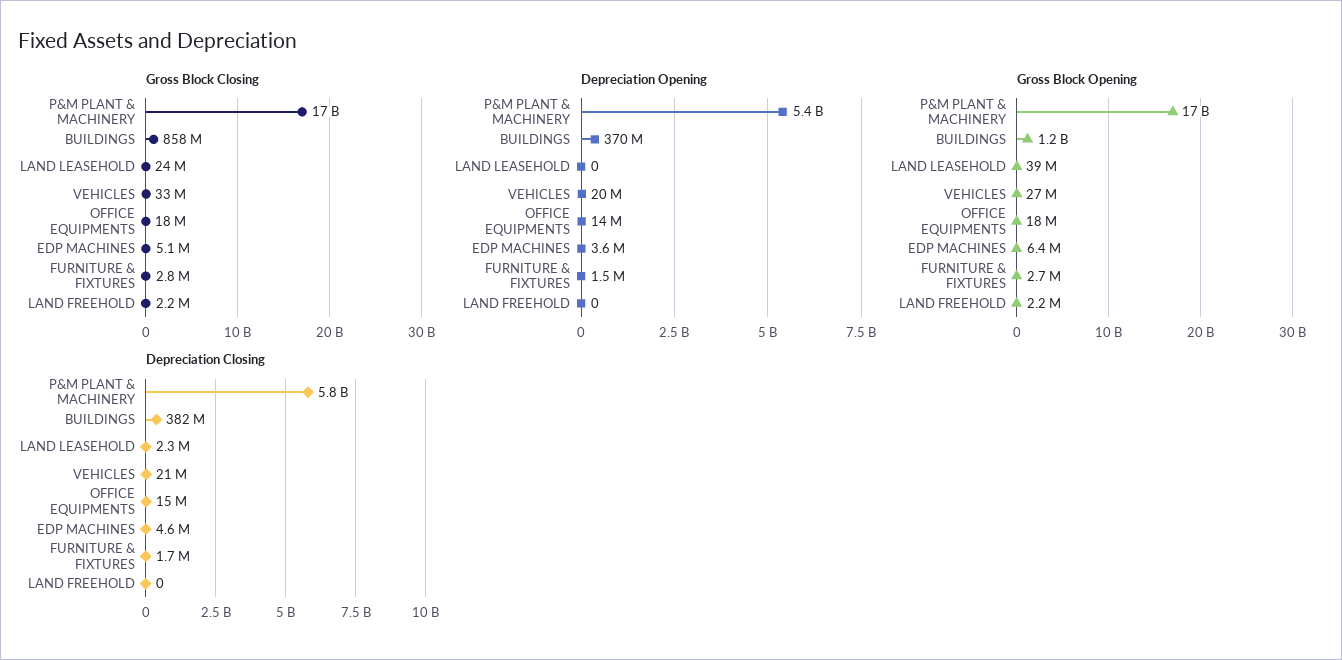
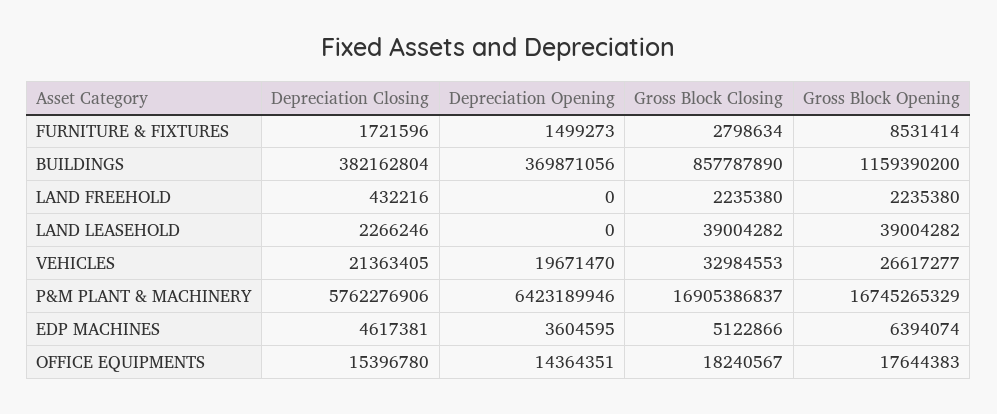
Gross Block Closing, LAND LEASEHOLD: 24000000 -> 39004282
Depreciation Opening, P&M PLANT & MACHINERY: 5400000000 -> 6423189946
Gross Block Opening, FURNITURE & FIXTURES: 2700000 -> 8531414
Depreciation Closing, LAND FREEHOLD: 0 -> 432216

